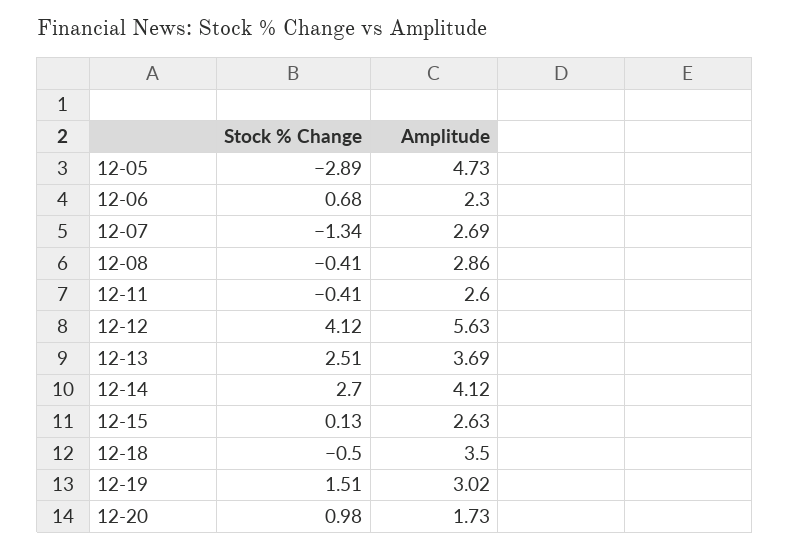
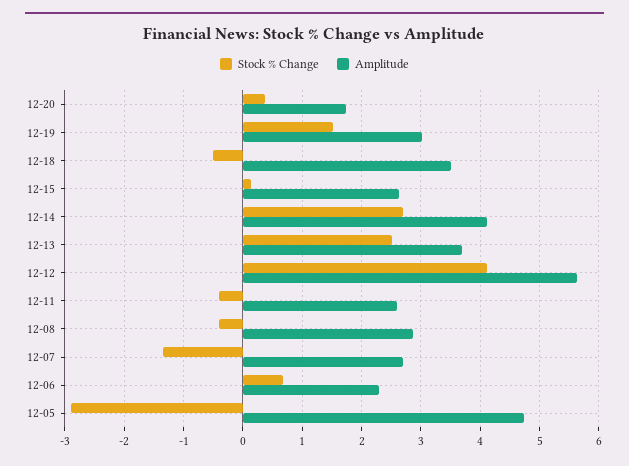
Stock % Change, 12-20: 0.98 -> 0.4

